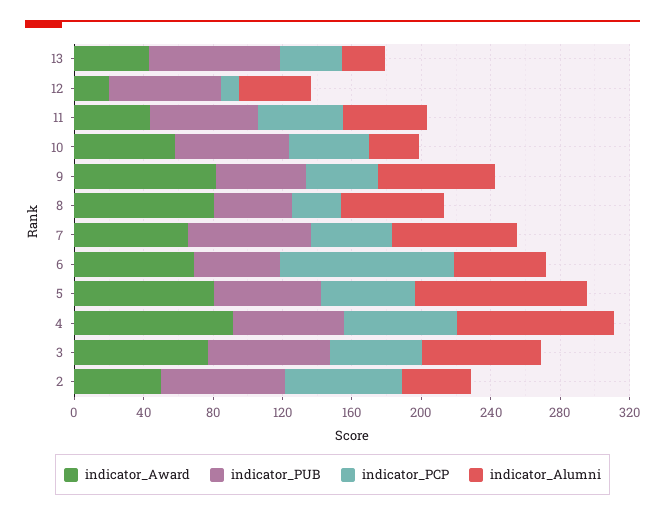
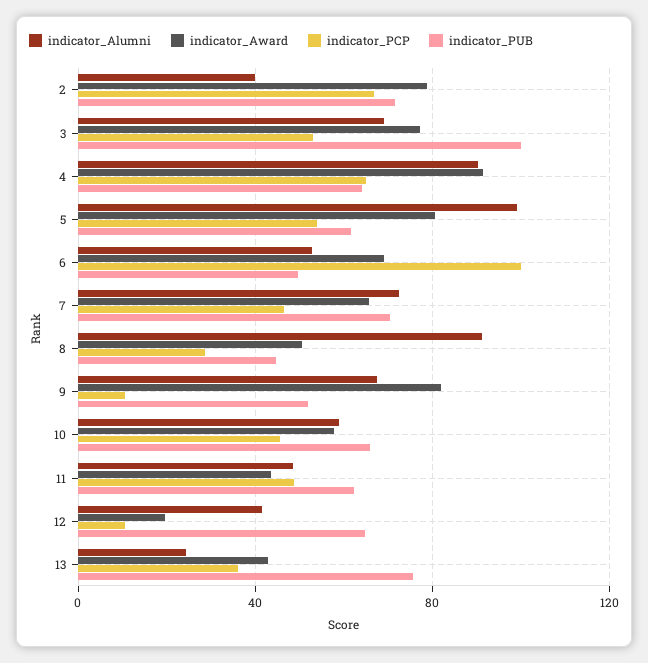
indicator_Alumni, 10: 30 -> 60
indicator_PCP, 9: 40 -> 10
indicator_Award, 8: 80 -> 50
indicator_Alumni, 8: 60 -> 90
indicator_PUB, 3: 70 -> 100
indicator_Award, 2: 50 -> 80

